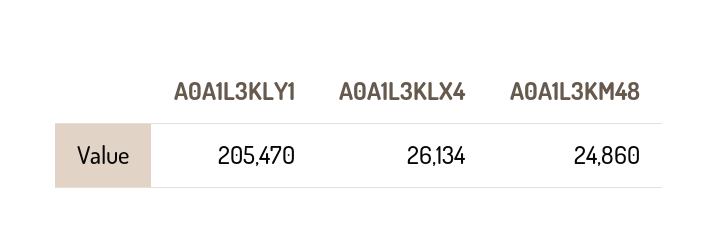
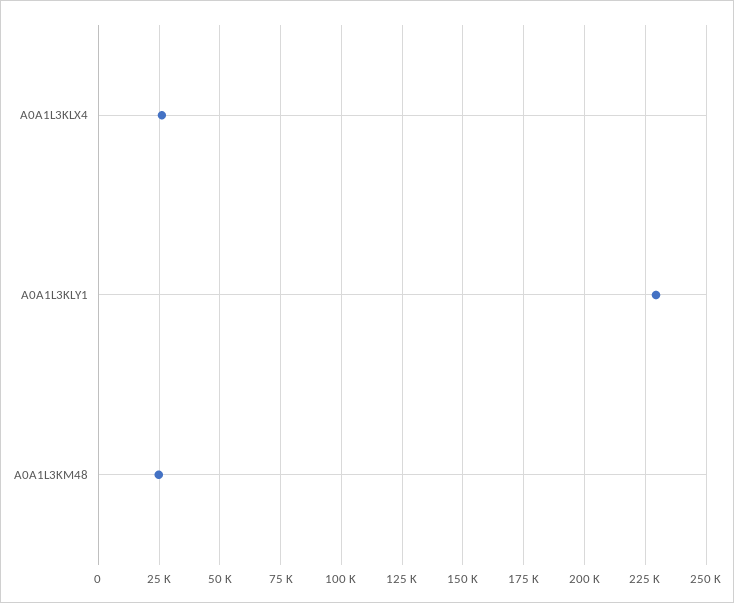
A0A1L3KLY1: 205470 -> 230000

